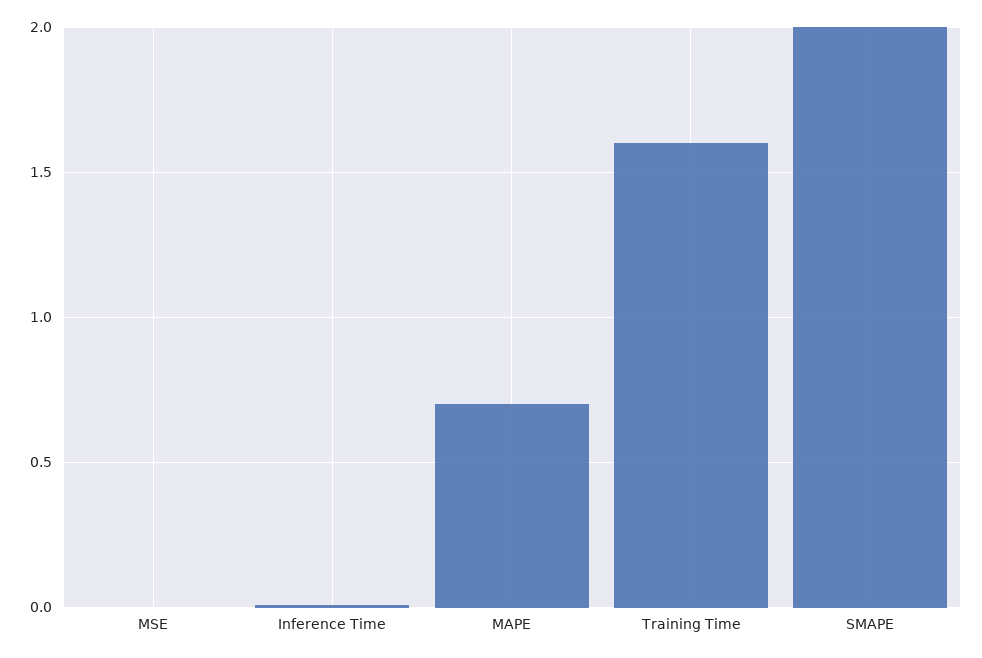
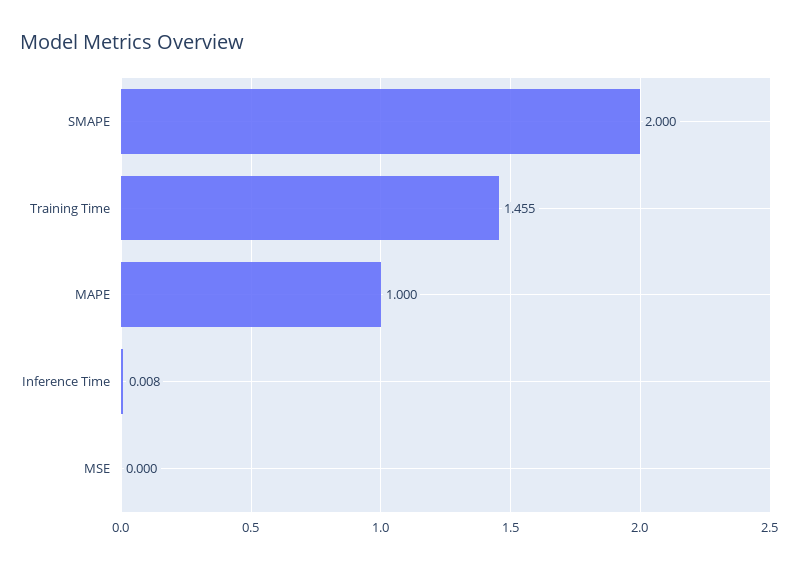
MAPE: 0.7 -> 1
Training Time: 1.6 -> 1.455

